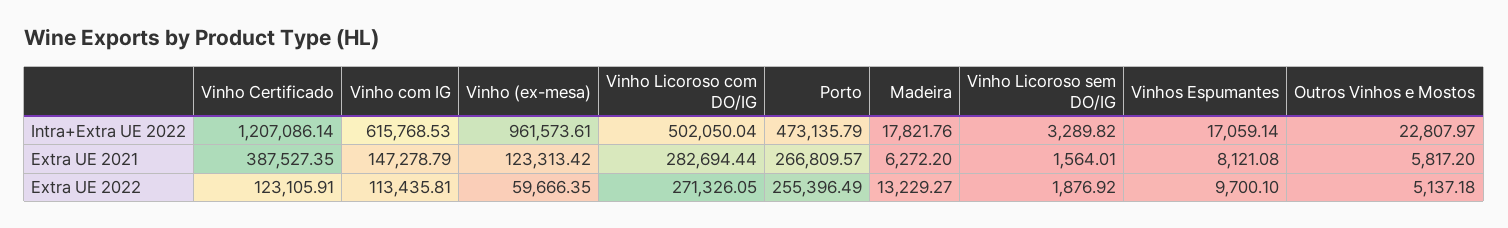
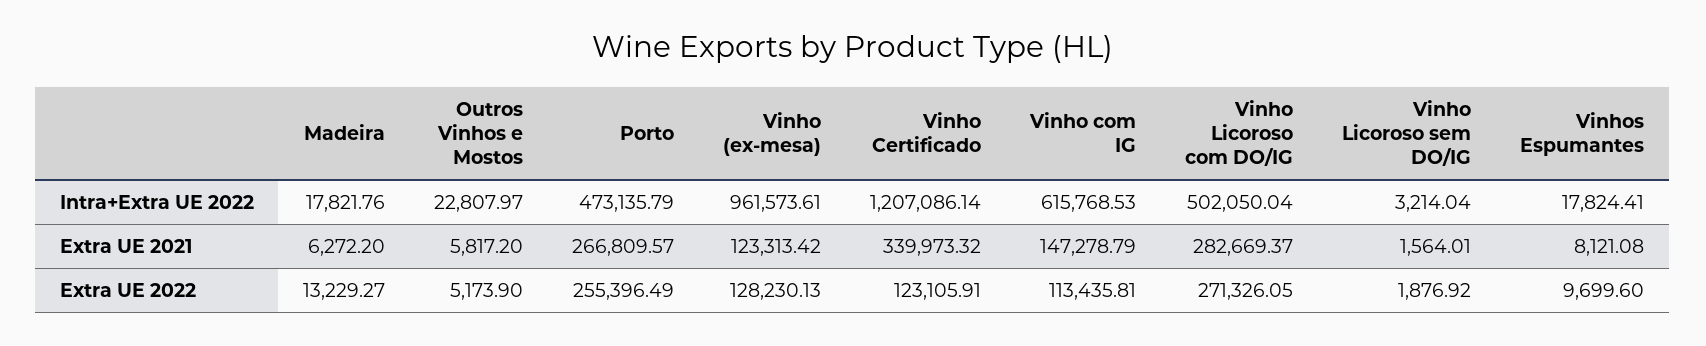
Vinho Licoroso sem DO/IG, Intra+Extra UE 2022: 3289.82 -> 3214.04
Vinhos Espumantes, Intra+Extra UE 2022: 17059.14 -> 17824.41
Vinho Certificado, Extra UE 2021: 387527.35 -> 339973.32
Vinho Licoroso com DO/IG, Extra UE 2021: 282694.44 -> 282669.37
Vinho (ex-mesa), Extra UE 2022: 59666.35 -> 128230.13
Vinhos Espumantes, Extra UE 2022: 9700.1 -> 9699.6
Outros Vinhos e Mostos, Extra UE 2022: 5137.18 -> 5173.9

